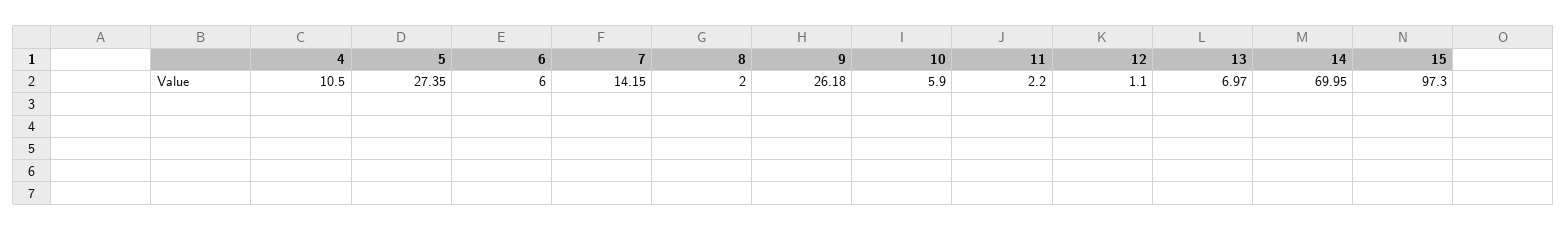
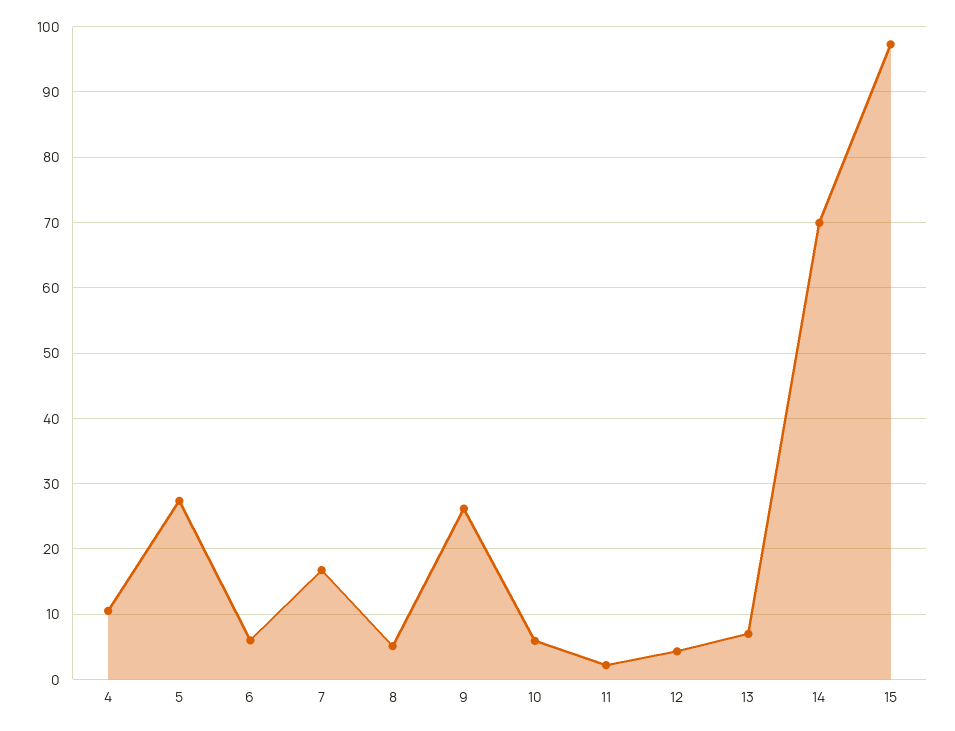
7: 14.15 -> 17
8: 2 -> 5
12: 1.1 -> 4

